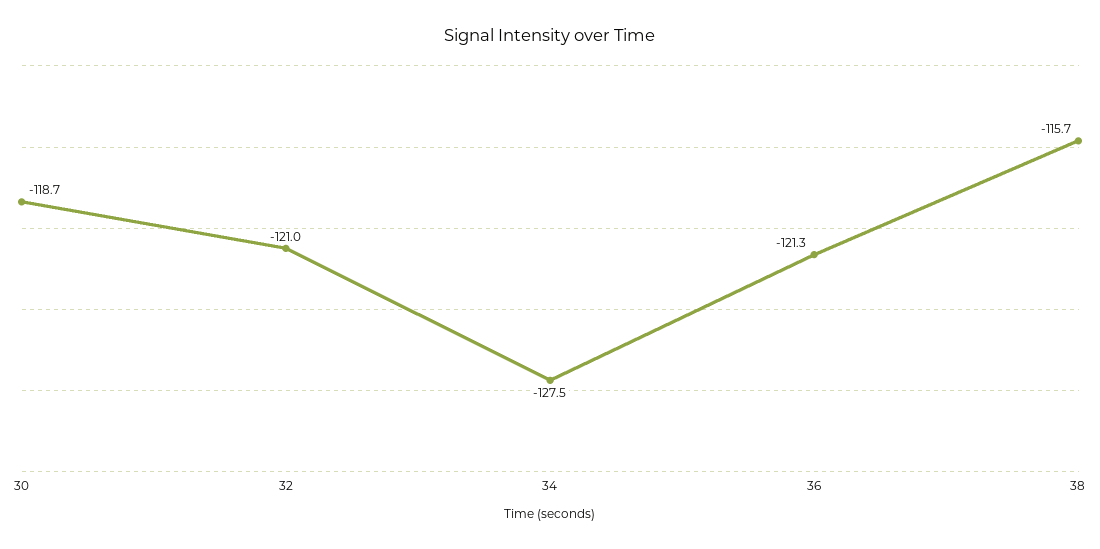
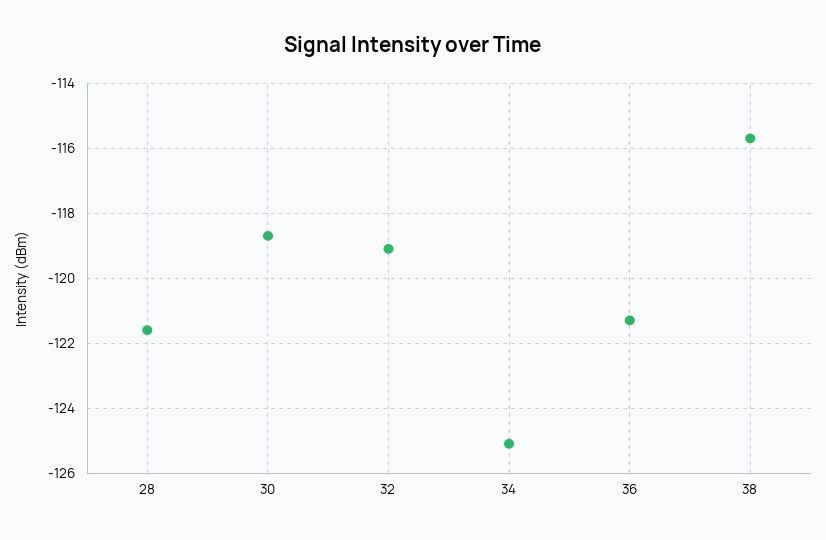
32: -121 -> -119
34: -127.5 -> -125
28: none -> -121.5

